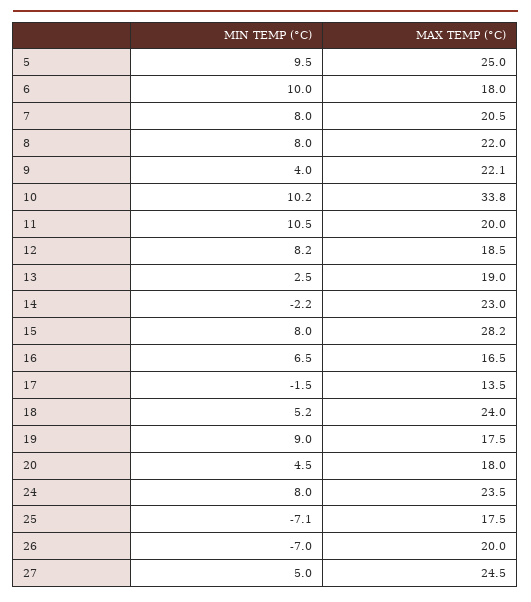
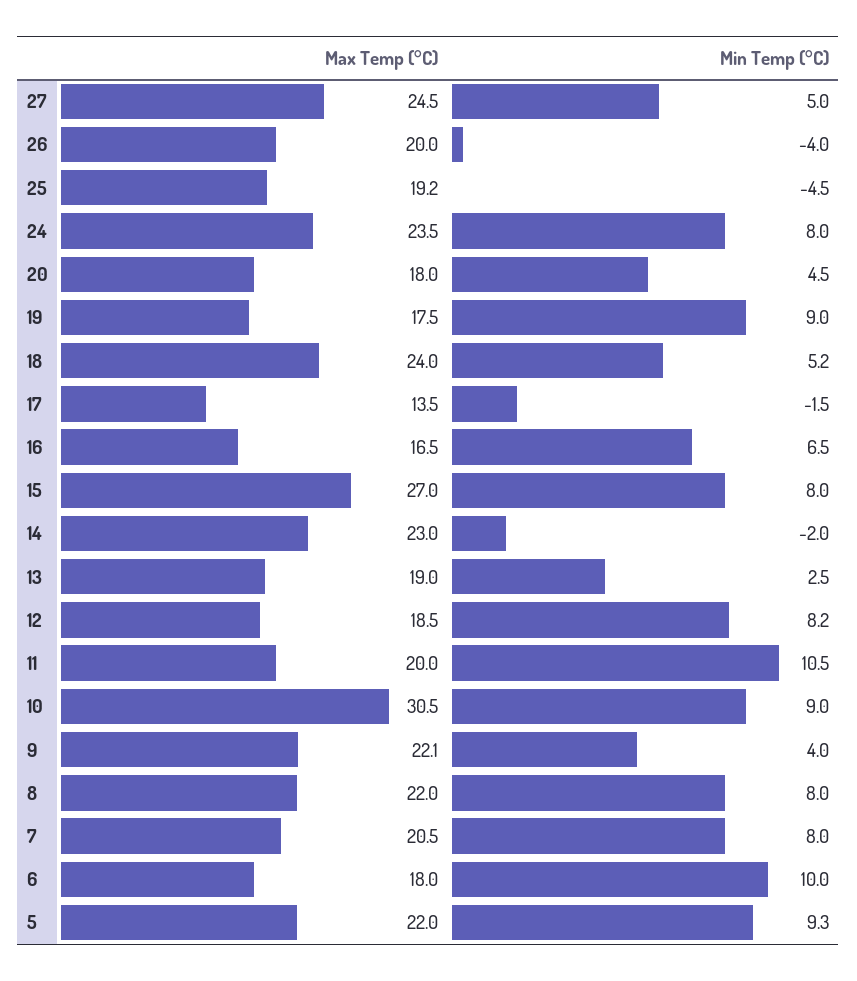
MIN TEMP (°C), 5: 9.5 -> 9.3
MAX TEMP (°C), 5: 25 -> 22
MIN TEMP (°C), 10: 10.2 -> 9
MAX TEMP (°C), 10: 33.8 -> 30.5
MIN TEMP (°C), 14: -2.2 -> -2
MAX TEMP (°C), 15: 28.2 -> 27
MIN TEMP (°C), 25: -7.1 -> -4.5
MAX TEMP (°C), 25: 17.5 -> 19.2
MIN TEMP (°C), 26: -7 -> -4

